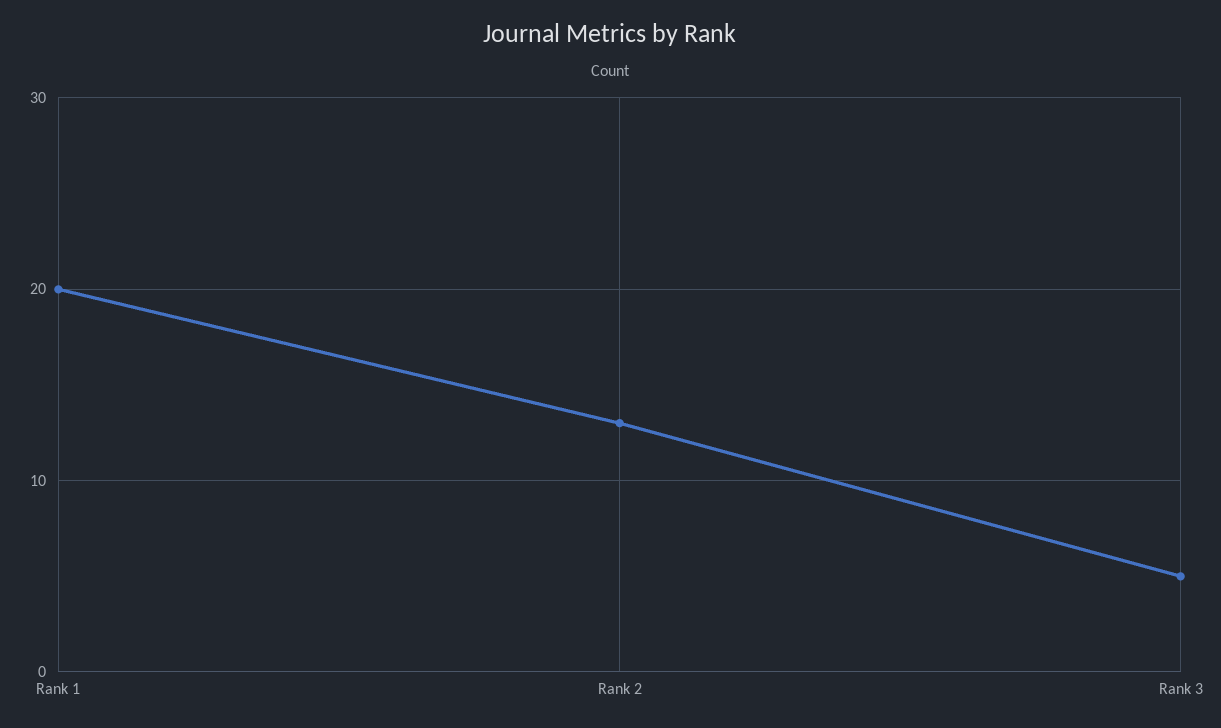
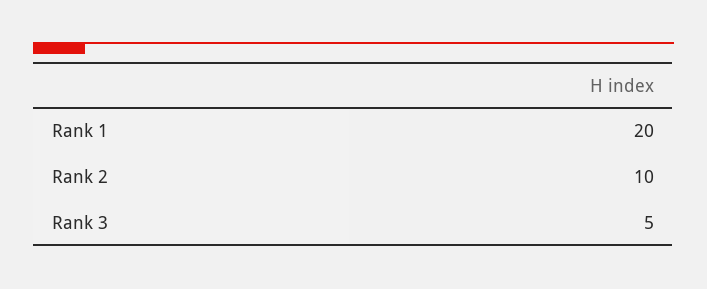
Rank 2: 13 -> 10

